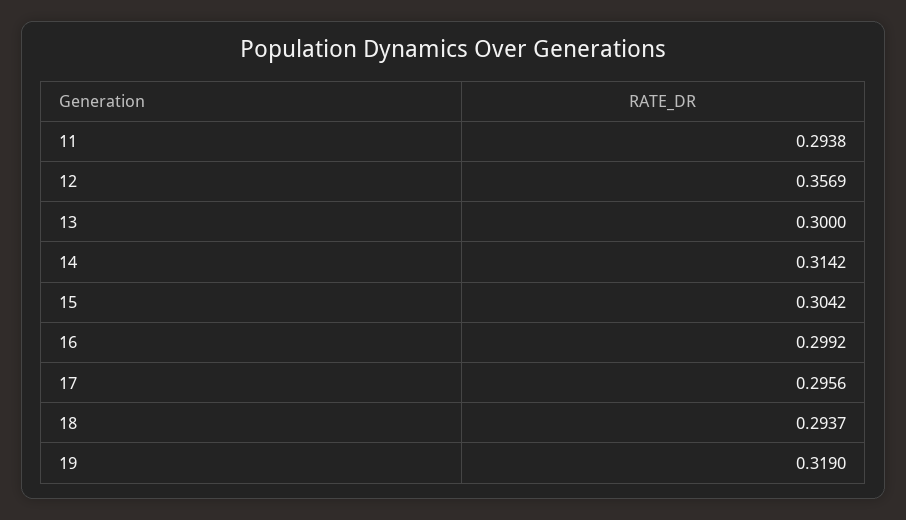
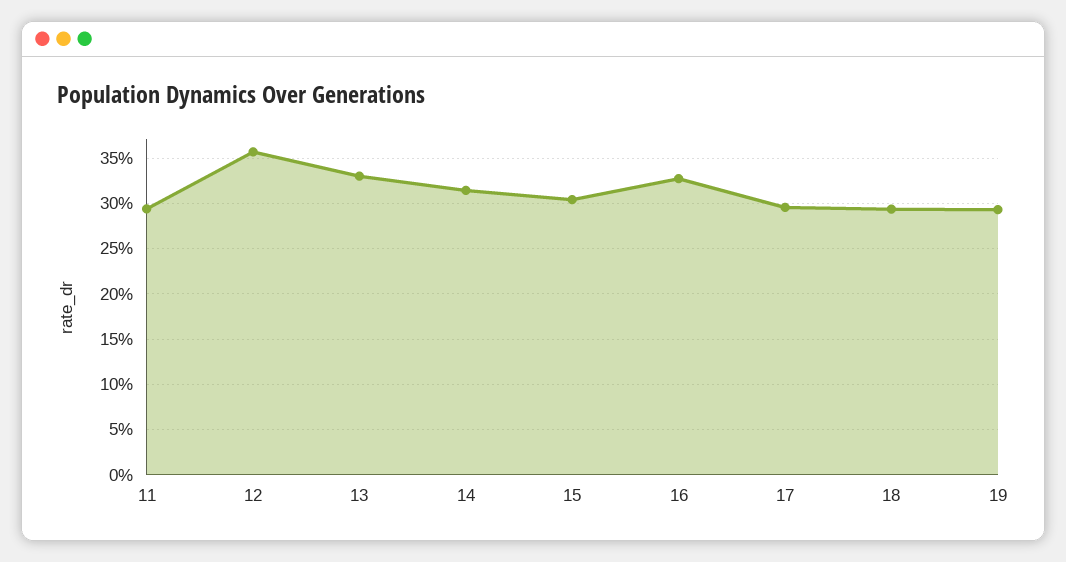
13: 0.3 -> 0.33
16: 0.2992 -> 0.33
19: 0.319 -> 0.29

